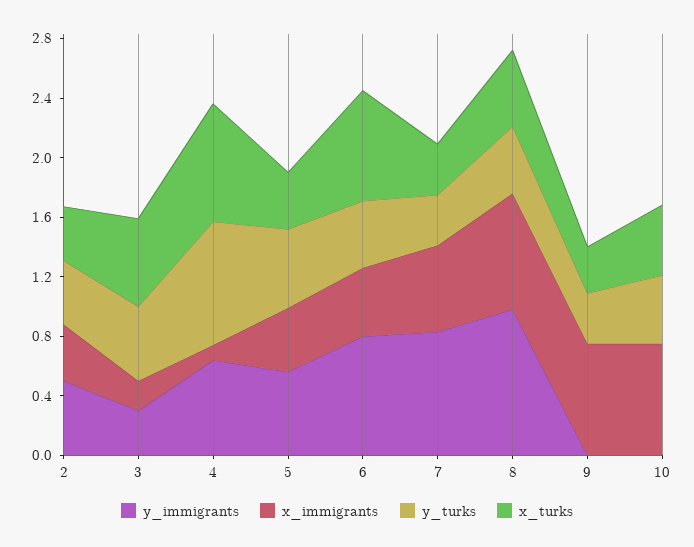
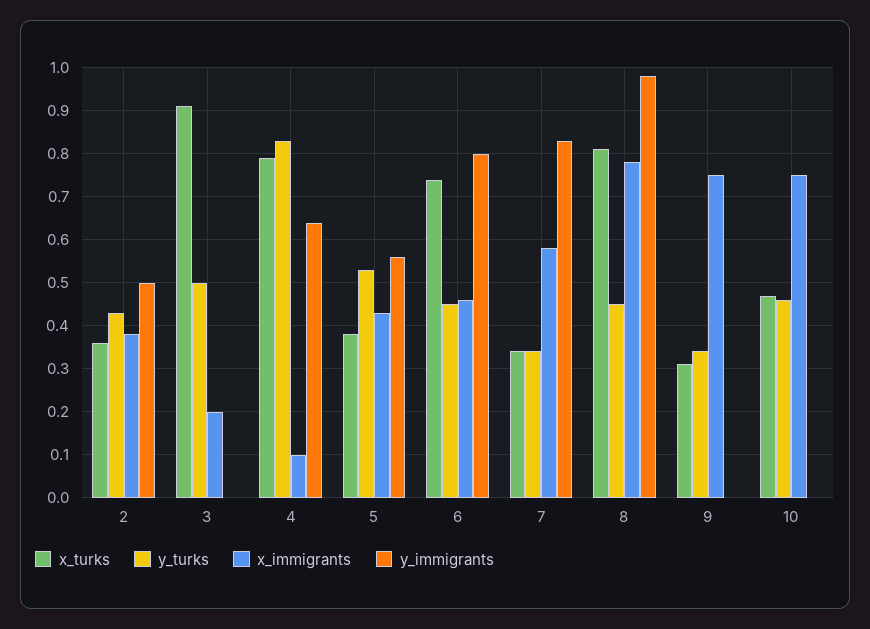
y_immigrants, 3: 0.3 -> 0
x_turks, 3: 0.6 -> 0.9
x_turks, 8: 0.5 -> 0.8

